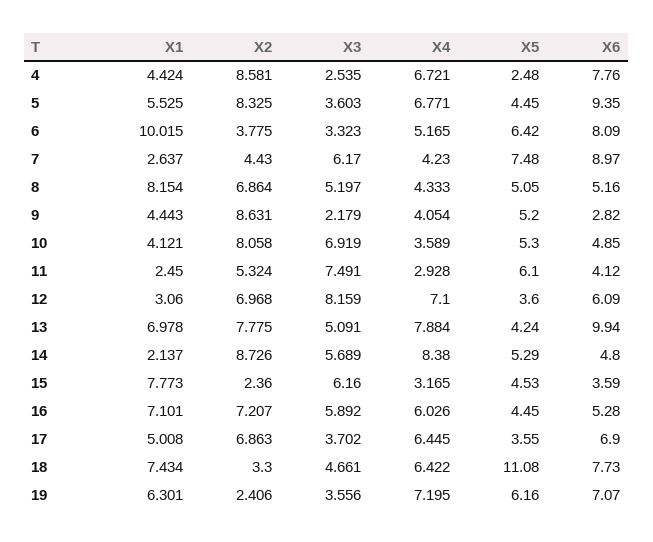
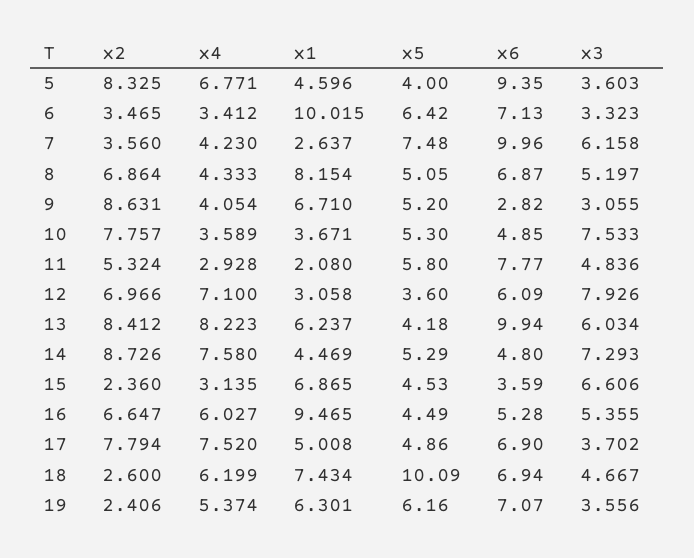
X1, 4: 4.424 -> none
X2, 4: 8.581 -> none
X3, 4: 2.535 -> none
X4, 4: 6.721 -> none
X5, 4: 2.48 -> none
X6, 4: 7.76 -> none
X1, 5: 5.525 -> 4.596
X5, 5: 4.45 -> 4
X2, 6: 3.775 -> 3.465
X4, 6: 5.165 -> 3.412
X6, 6: 8.09 -> 7.13
X2, 7: 4.43 -> 3.56
X3, 7: 6.17 -> 6.158
X6, 7: 8.97 -> 9.96
X6, 8: 5.16 -> 6.87
X1, 9: 4.443 -> 6.71
X3, 9: 2.179 -> 3.055
X1, 10: 4.121 -> 3.671
X2, 10: 8.058 -> 7.757
X3, 10: 6.919 -> 7.533
X1, 11: 2.45 -> 2.08
X3, 11: 7.491 -> 4.836
X5, 11: 6.1 -> 5.8
X6, 11: 4.12 -> 7.77
X1, 12: 3.06 -> 3.058
X2, 12: 6.968 -> 6.966
X3, 12: 8.159 -> 7.926
X1, 13: 6.978 -> 6.237
X2, 13: 7.775 -> 8.412
X3, 13: 5.091 -> 6.034
X4, 13: 7.884 -> 8.223
X5, 13: 4.24 -> 4.18
X1, 14: 2.137 -> 4.469
X3, 14: 5.689 -> 7.293
X4, 14: 8.38 -> 7.58
X1, 15: 7.773 -> 6.865
X3, 15: 6.16 -> 6.606
X4, 15: 3.165 -> 3.135
X1, 16: 7.101 -> 9.465
X2, 16: 7.207 -> 6.647
X3, 16: 5.892 -> 5.355
X4, 16: 6.026 -> 6.027
X5, 16: 4.45 -> 4.49
X2, 17: 6.863 -> 7.794
X4, 17: 6.445 -> 7.52
X5, 17: 3.55 -> 4.86
X2, 18: 3.3 -> 2.6
X3, 18: 4.661 -> 4.667
X4, 18: 6.422 -> 6.199
X5, 18: 11.08 -> 10.09
X6, 18: 7.73 -> 6.94
X4, 19: 7.195 -> 5.374

